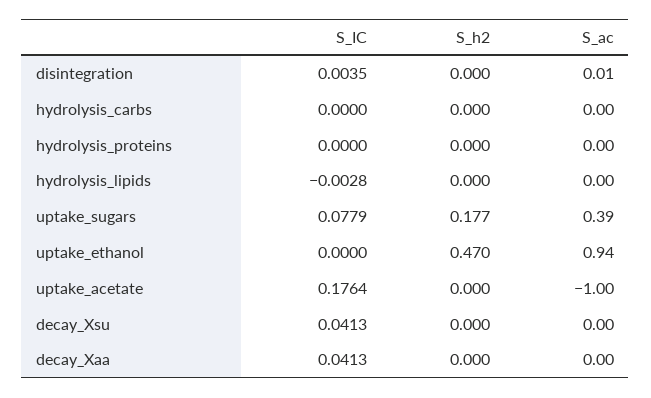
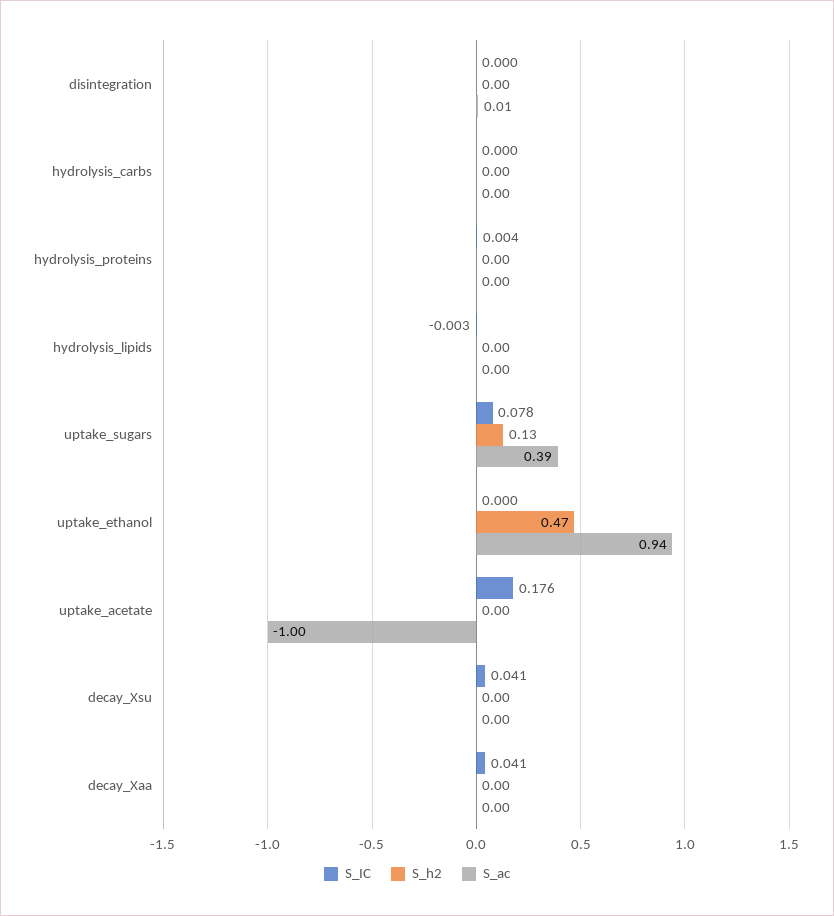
S_IC, disintegration: 0.0035 -> 0
S_IC, hydrolysis_proteins: 0 -> 0.004
S_h2, uptake_sugars: 0.177 -> 0.13

